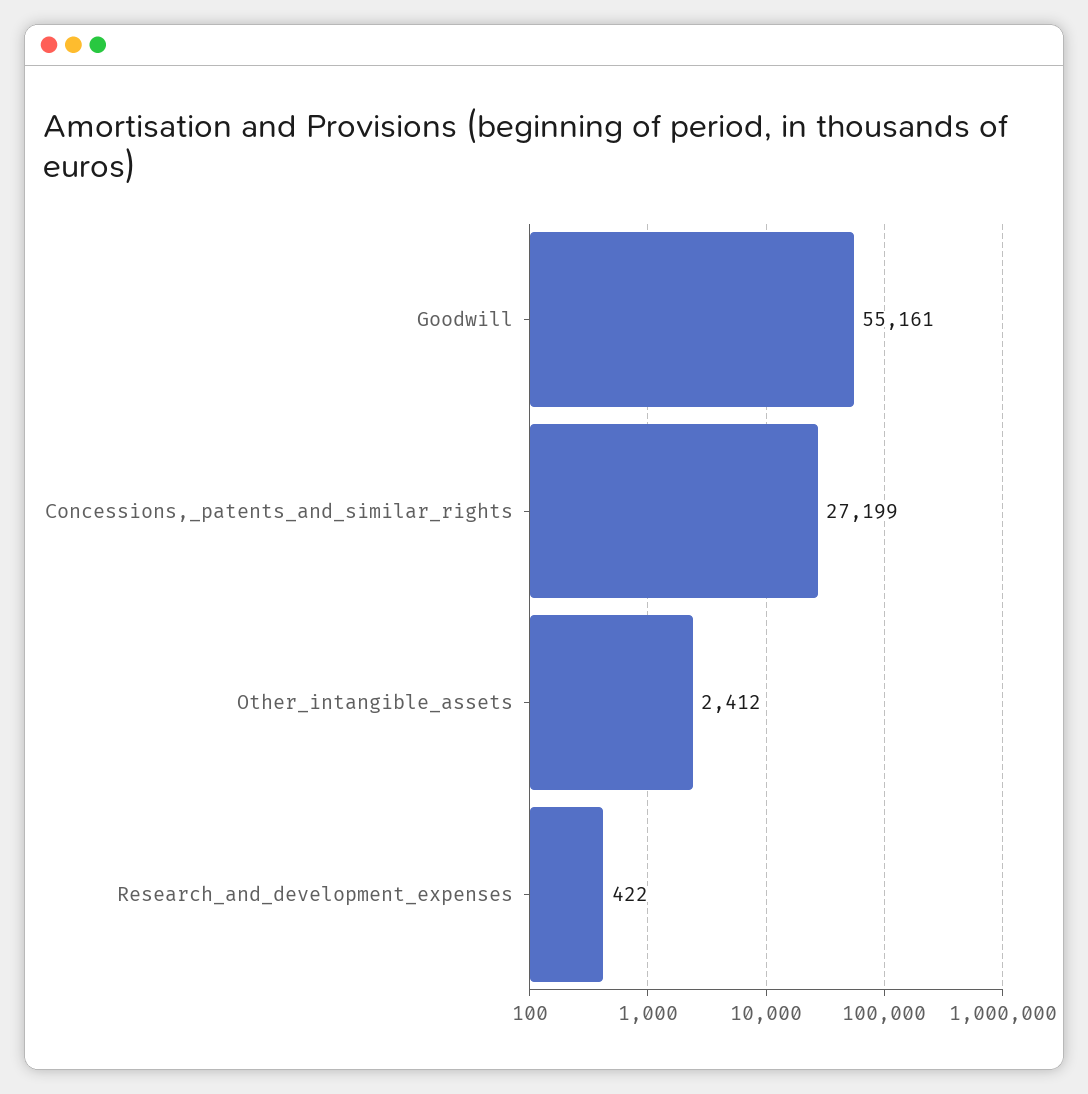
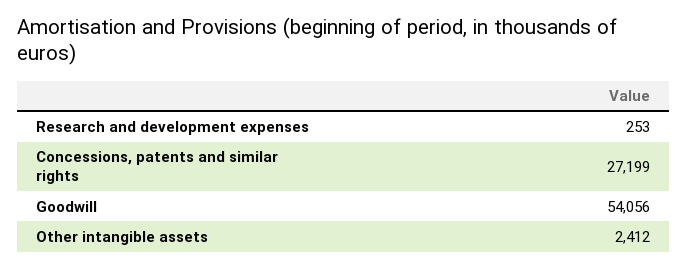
Goodwill: 55161 -> 54056
Research_and_development_expenses: 422 -> 253

